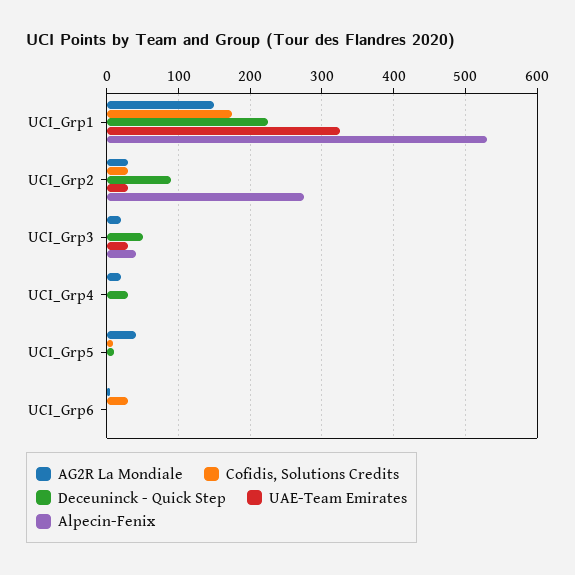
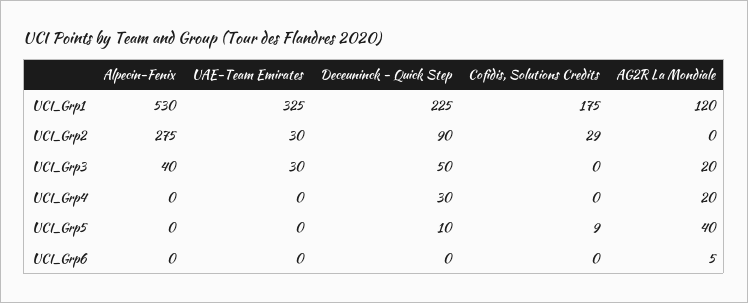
AG2R La Mondiale, UCI_Grp1: 150 -> 120
AG2R La Mondiale, UCI_Grp2: 30 -> 0
Cofidis, Solutions Credits, UCI_Grp6: 30 -> 0

